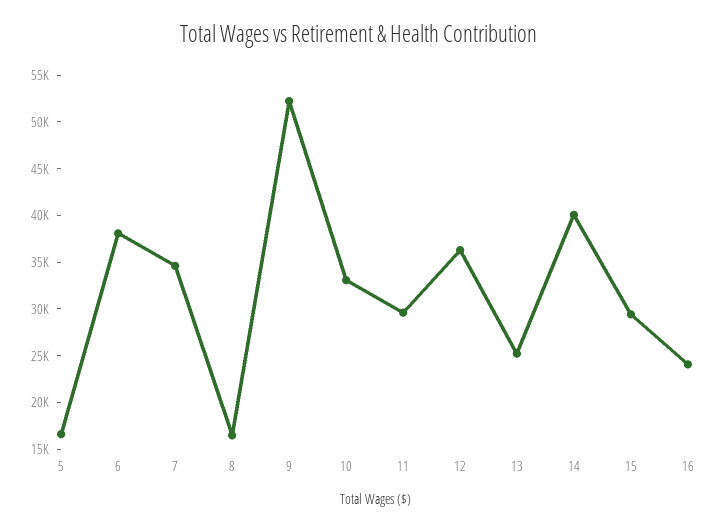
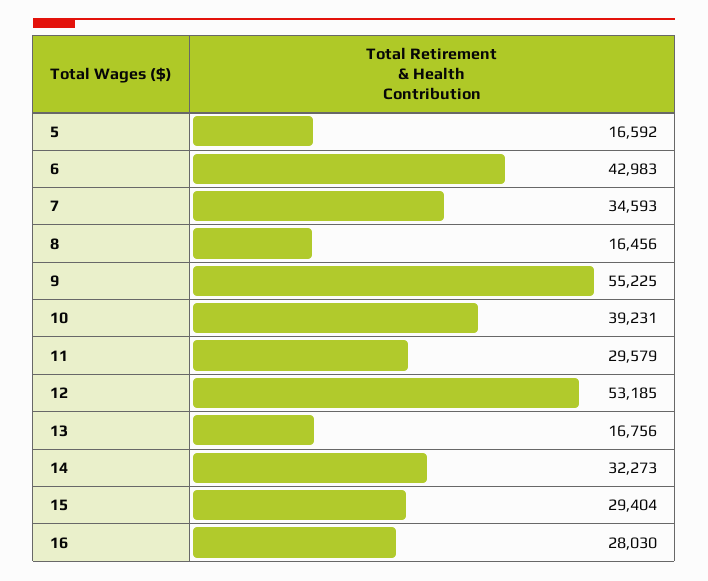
6: 38000 -> 42983
9: 52000 -> 55225
10: 33000 -> 39231
12: 36000 -> 53185
13: 25000 -> 16756
14: 40000 -> 32273
16: 24000 -> 28030

